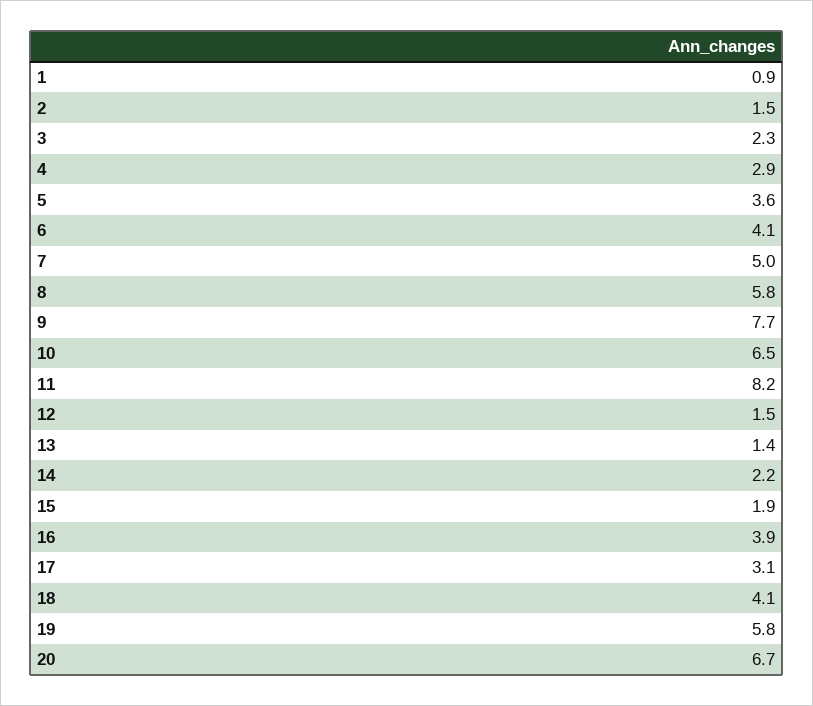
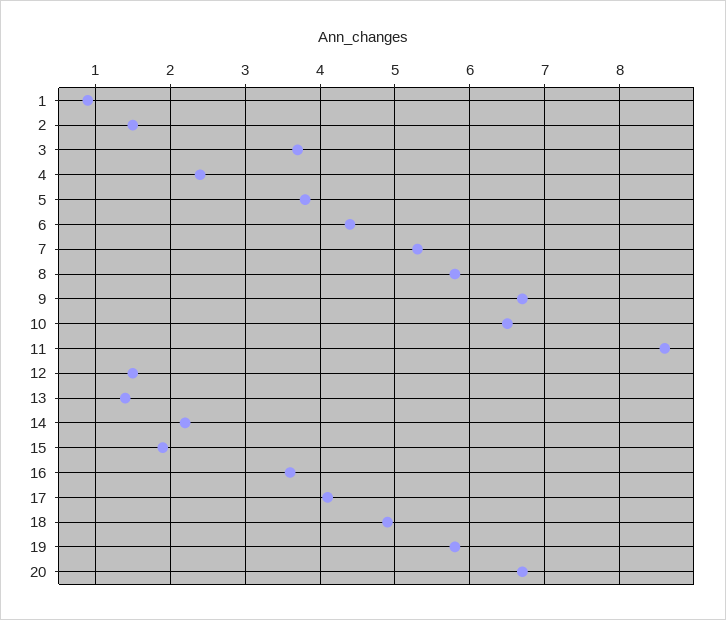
3: 2.3 -> 3.7
4: 2.9 -> 2.4
5: 3.6 -> 3.8
6: 4.1 -> 4.4
7: 5 -> 5.3
9: 7.7 -> 6.7
11: 8.2 -> 8.6
16: 3.9 -> 3.6
17: 3.1 -> 4.1
18: 4.1 -> 4.9

